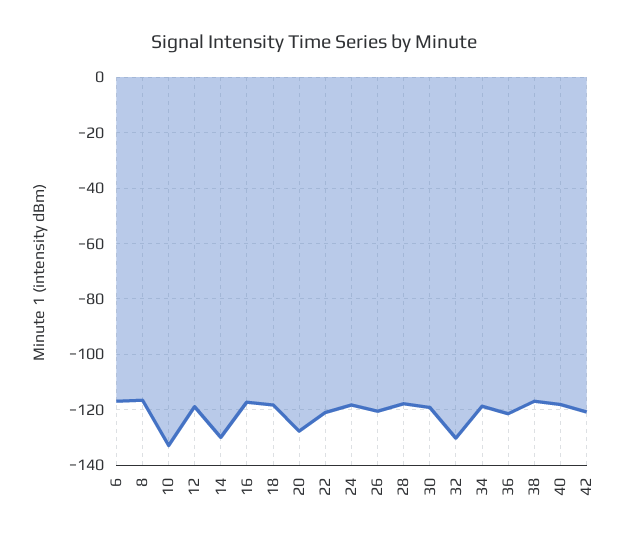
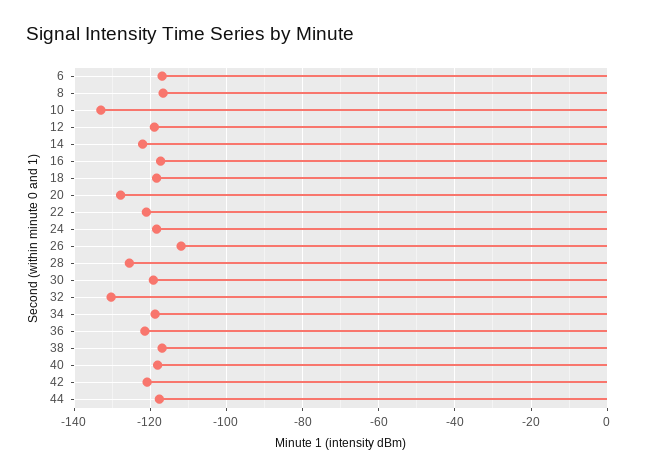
14: -130 -> -122
26: -120 -> -112
28: -117.5 -> -126
44: none -> -118

